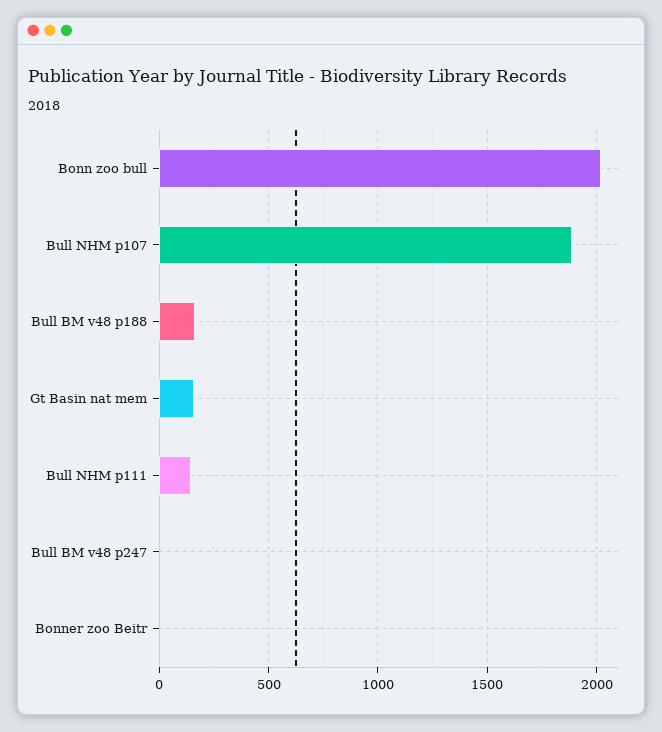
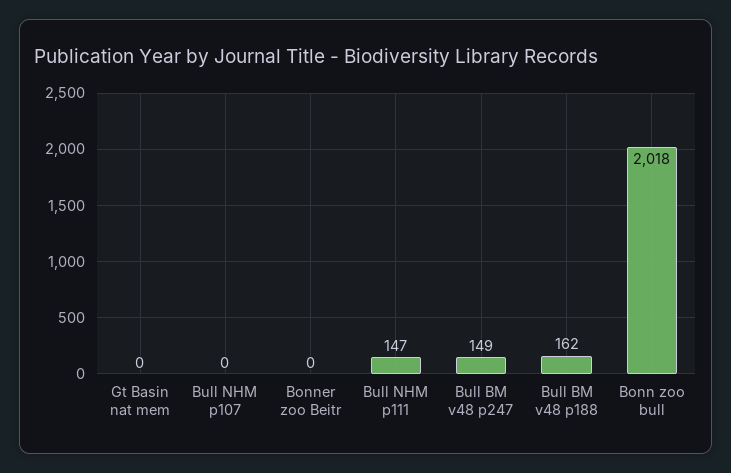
Bull NHM p107: 1900 -> 0
Gt Basin nat mem: 150 -> 0
Bull BM v48 p247: 0 -> 149

